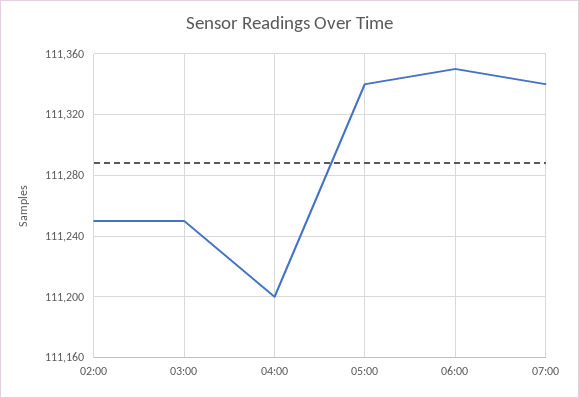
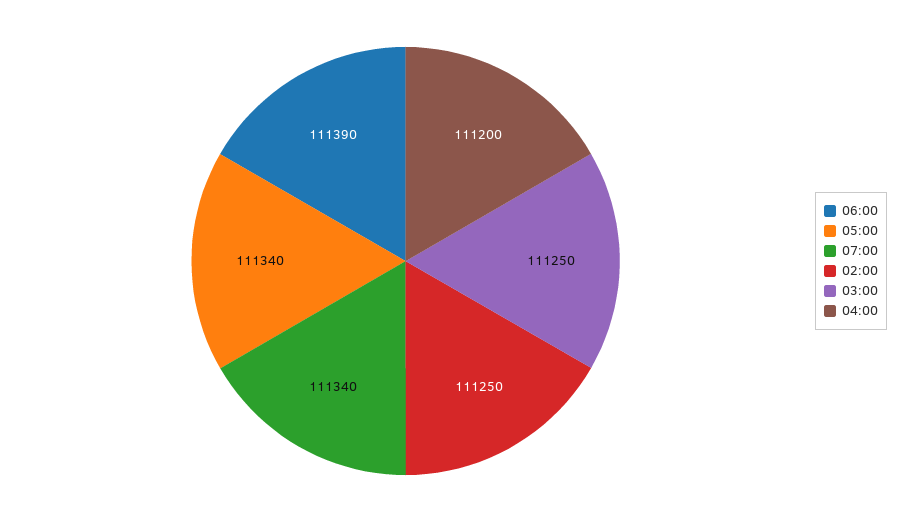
06:00: 111350 -> 111390

